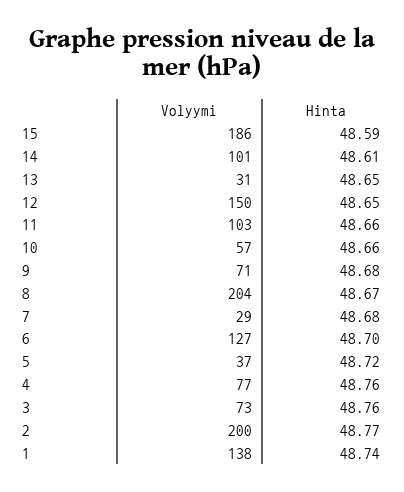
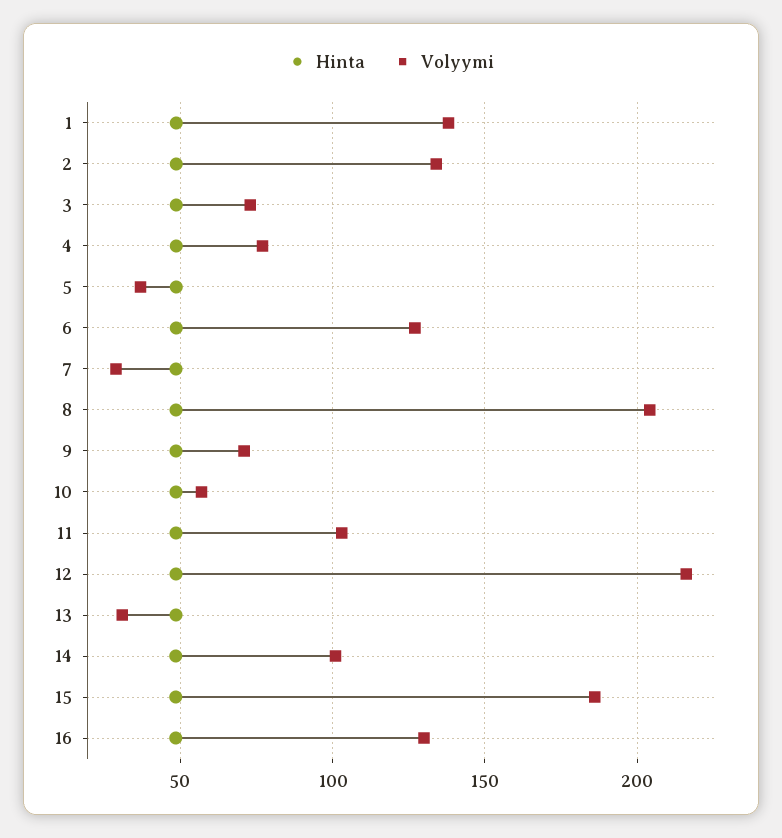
Volyymi, 12: 150 -> 215
Volyymi, 2: 200 -> 135
Hinta, 16: none -> 50
Volyymi, 16: none -> 130

